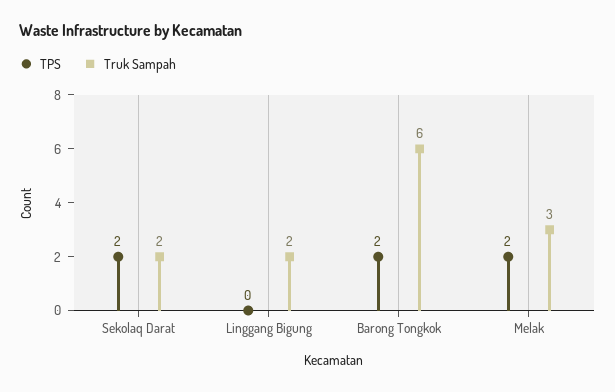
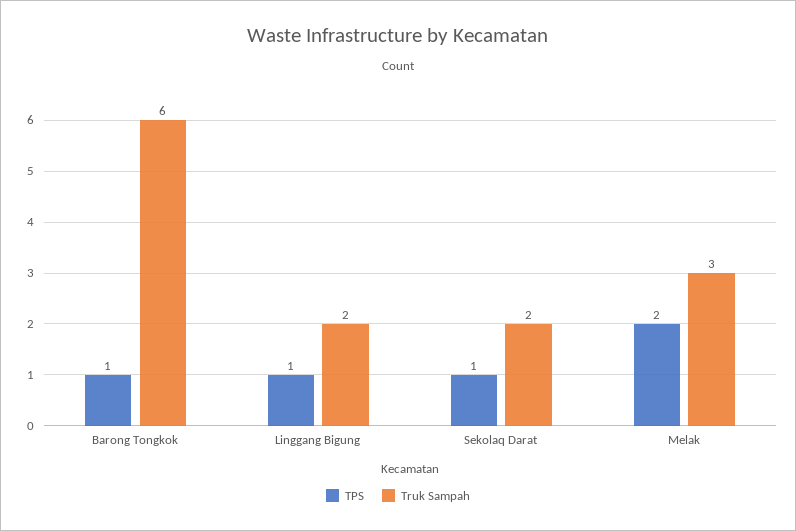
TPS, Sekolaq Darat: 2 -> 1
TPS, Linggang Bigung: 0 -> 1
TPS, Barong Tongkok: 2 -> 1

